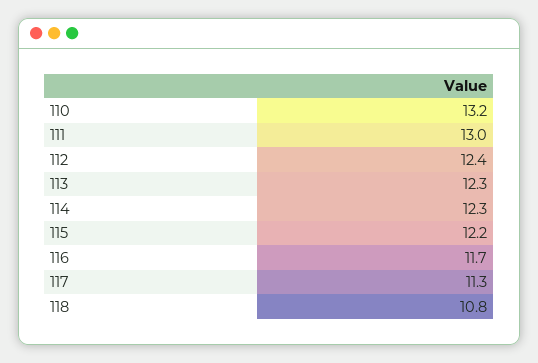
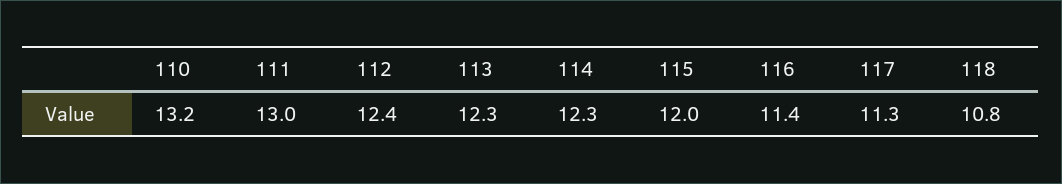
115: 12.2 -> 12
116: 11.7 -> 11.4

